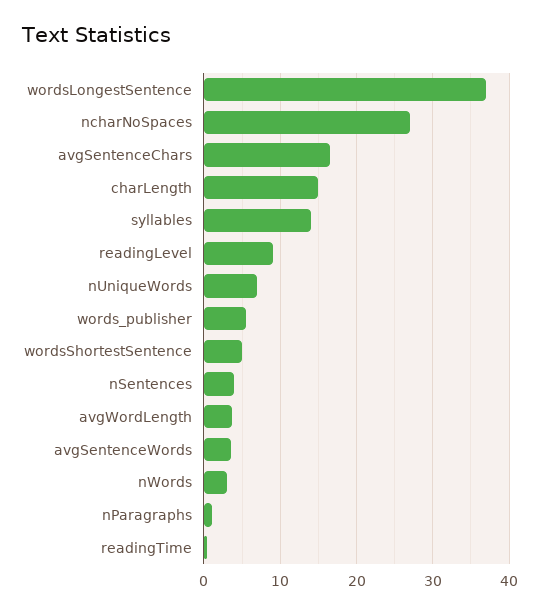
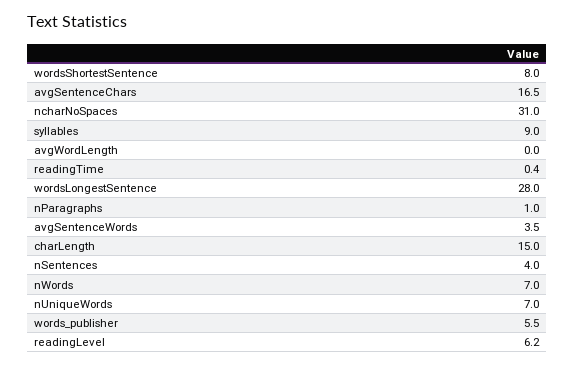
wordsLongestSentence: 37 -> 28
ncharNoSpaces: 27 -> 31
syllables: 14 -> 9
readingLevel: 9 -> 6.2
wordsShortestSentence: 5 -> 8
avgWordLength: 4 -> 0
nWords: 3 -> 7

